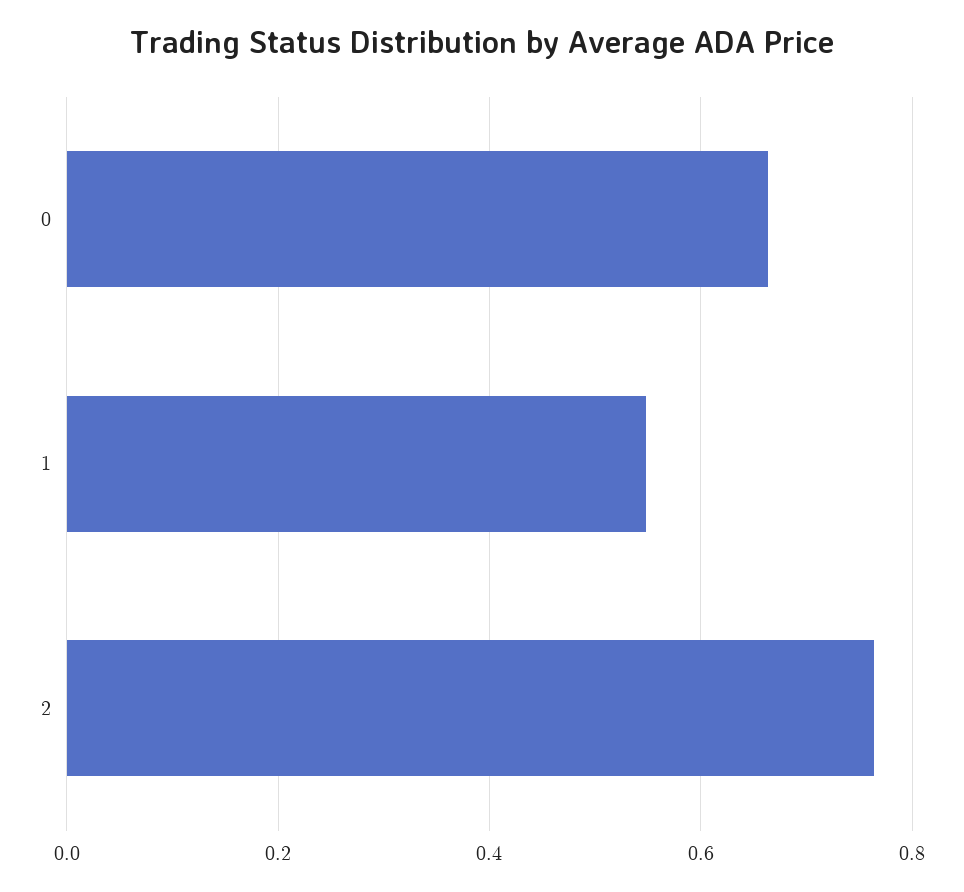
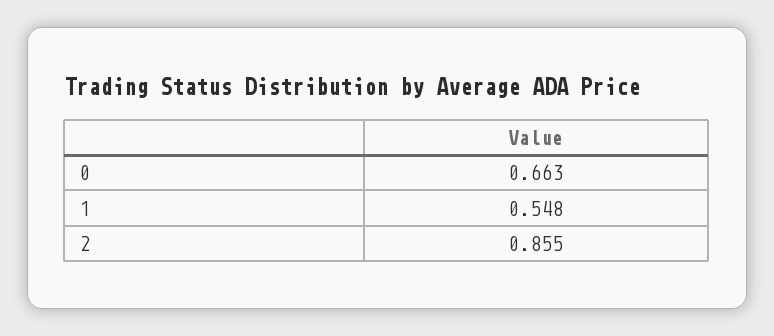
2: 0.76 -> 0.855

